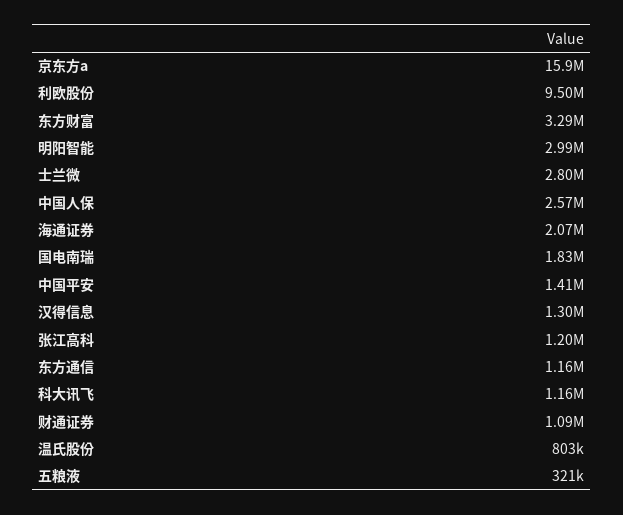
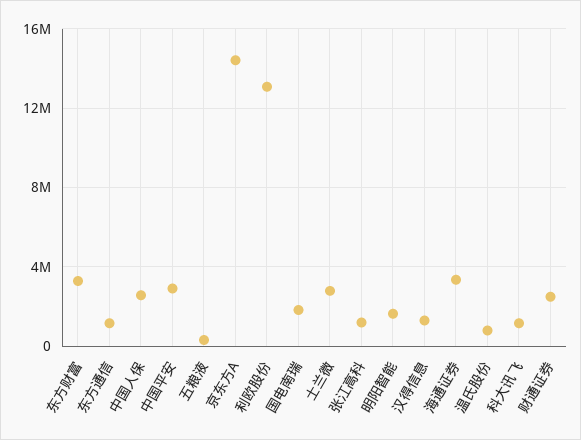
京东方a: 15900000 -> 14500000
利欧股份: 9500000 -> 13000000
明阳智能: 2990000 -> 1500000
海通证券: 2070000 -> 3500000
中国平安: 1410000 -> 3000000
财通证券: 1090000 -> 2500000

